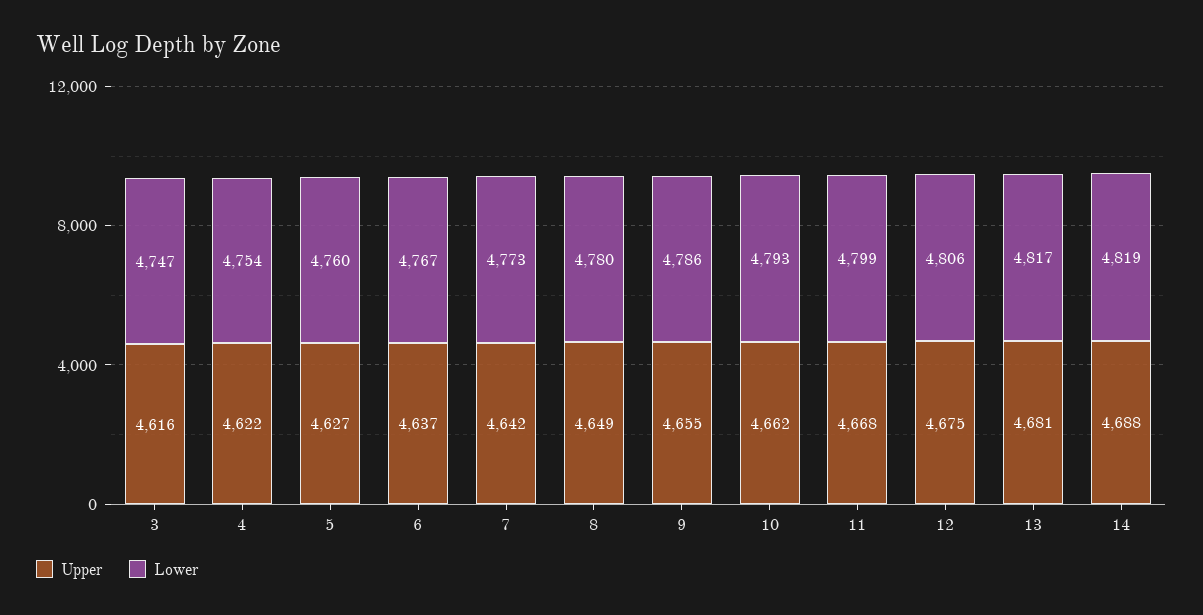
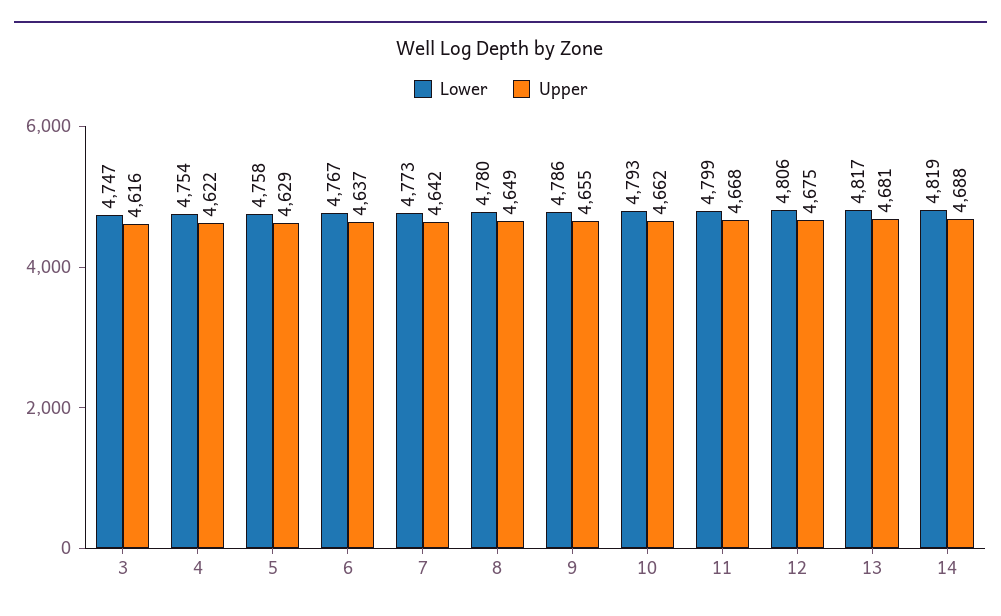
Upper, 5: 4627 -> 4629
Lower, 5: 4760 -> 4758

